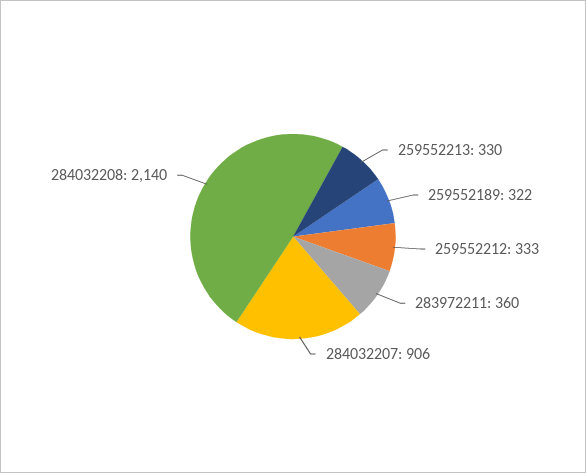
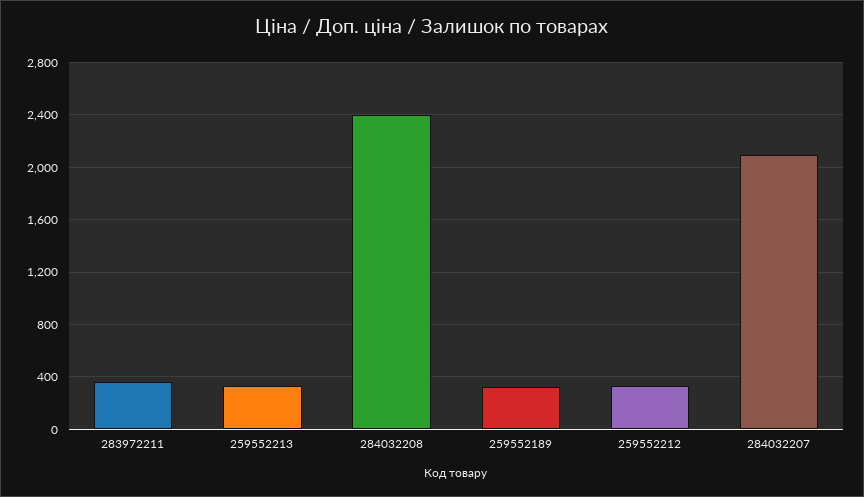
284032207: 906 -> 2100
284032208: 2140 -> 2400

